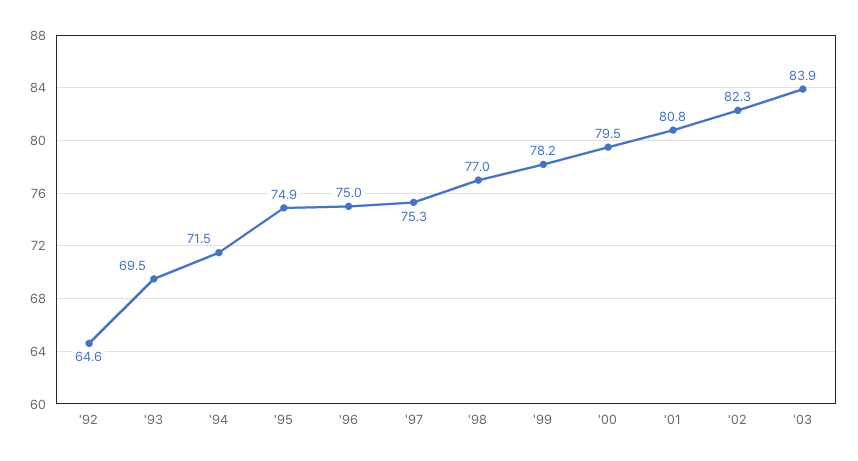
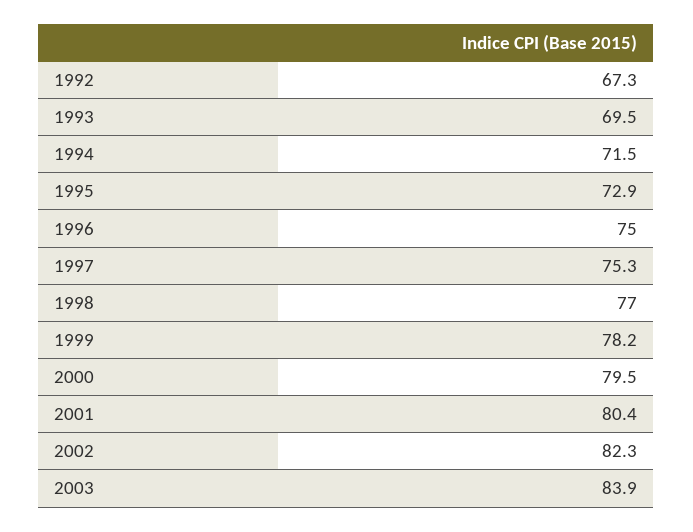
'92: 64.6 -> 67.3
'95: 74.9 -> 72.9
'01: 80.8 -> 80.4

